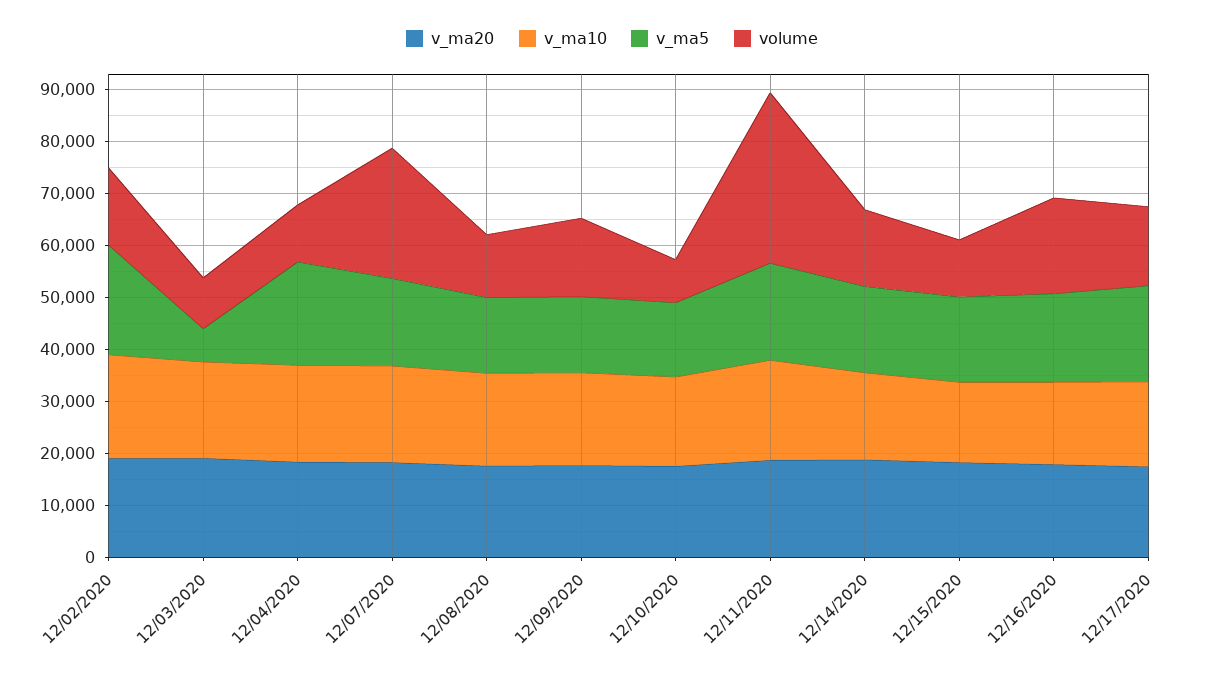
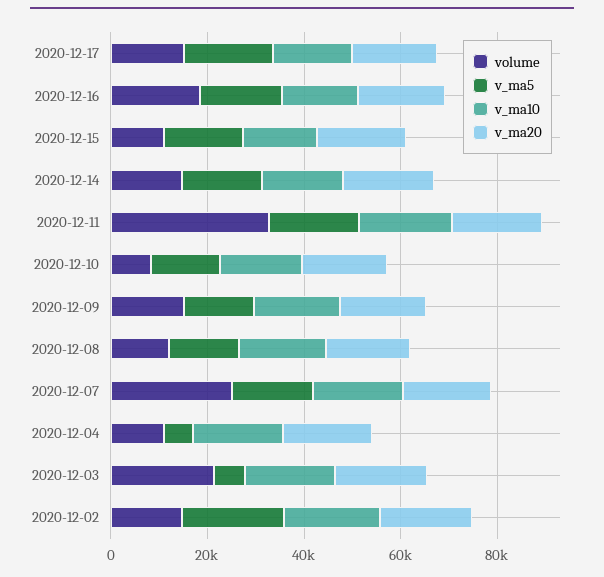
volume, 12/03/2020: 10000 -> 20000
v_ma5, 12/04/2020: 20000 -> 5000

